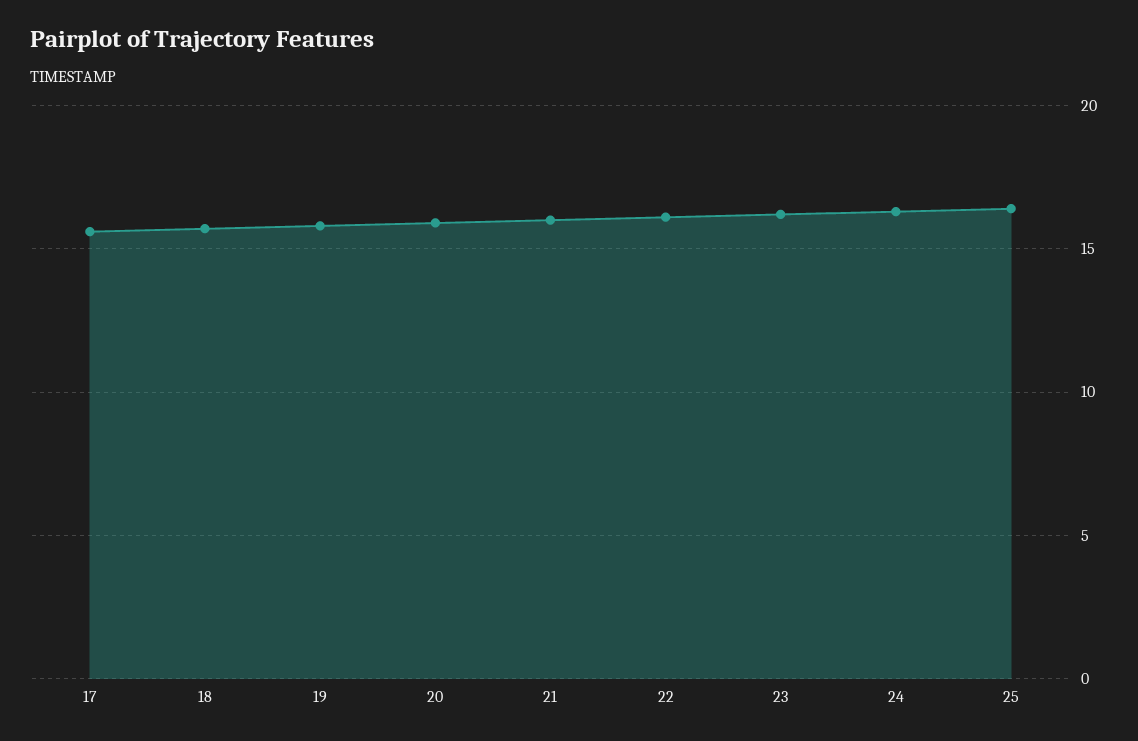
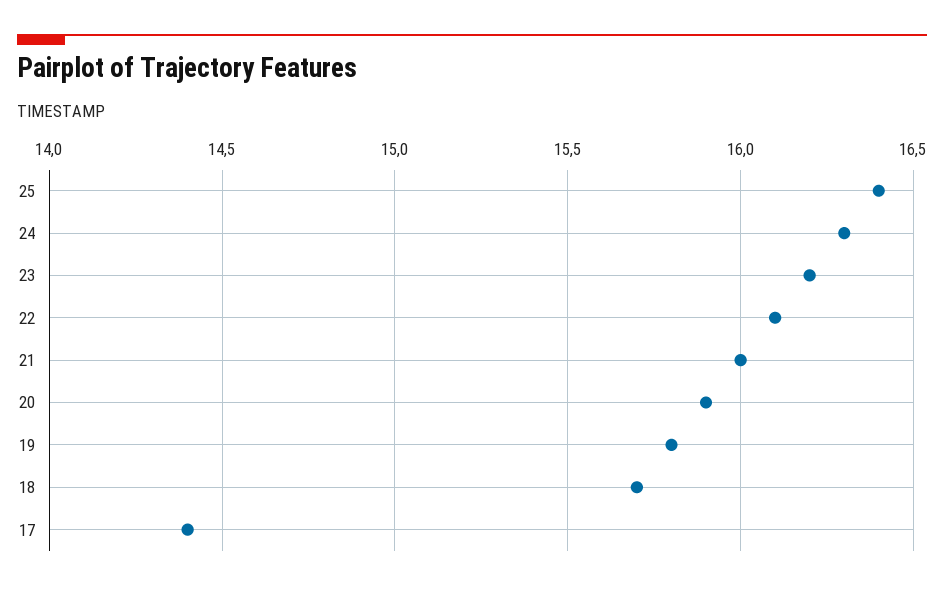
17: 15.5 -> 14.4

